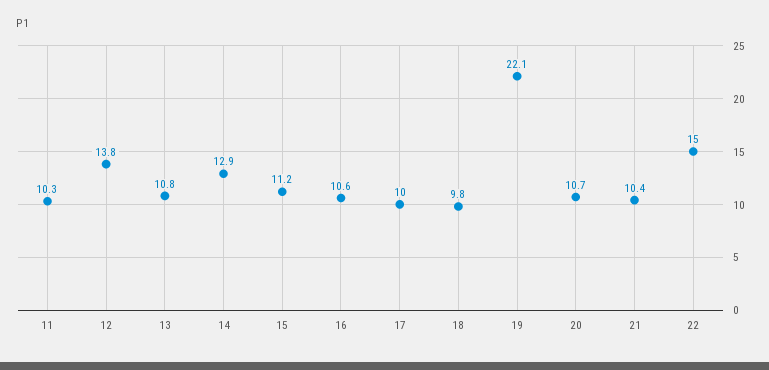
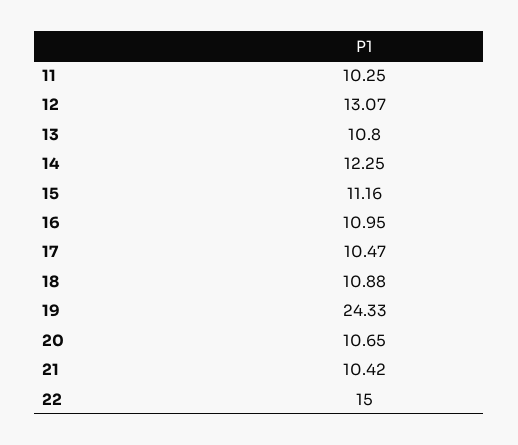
12: 13.8 -> 13.07
14: 12.9 -> 12.25
16: 10.6 -> 10.95
17: 10 -> 10.47
18: 9.8 -> 10.88
19: 22.1 -> 24.33

